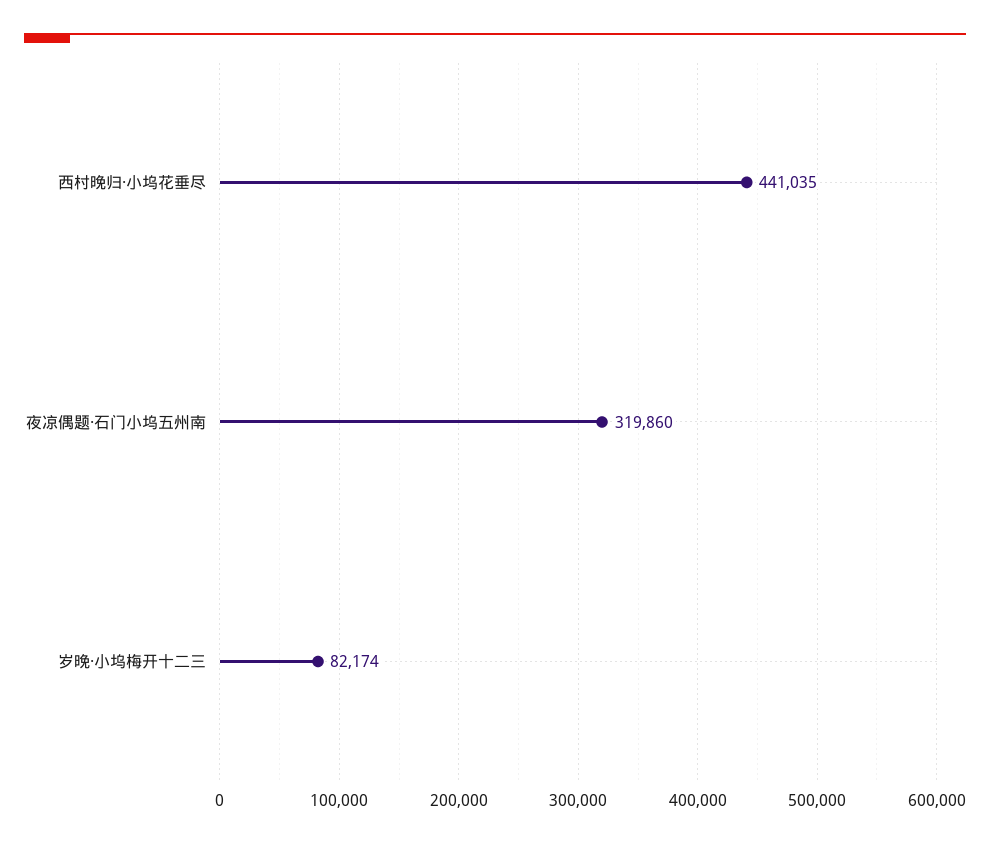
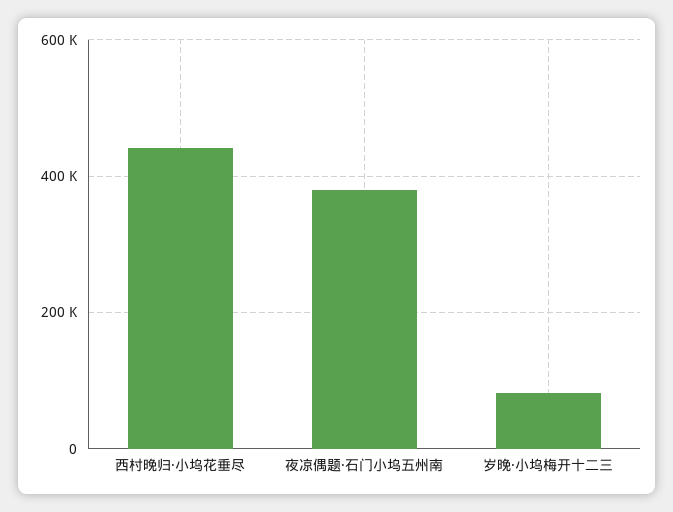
夜凉偶题·石门小坞五州南: 319860 -> 380000

